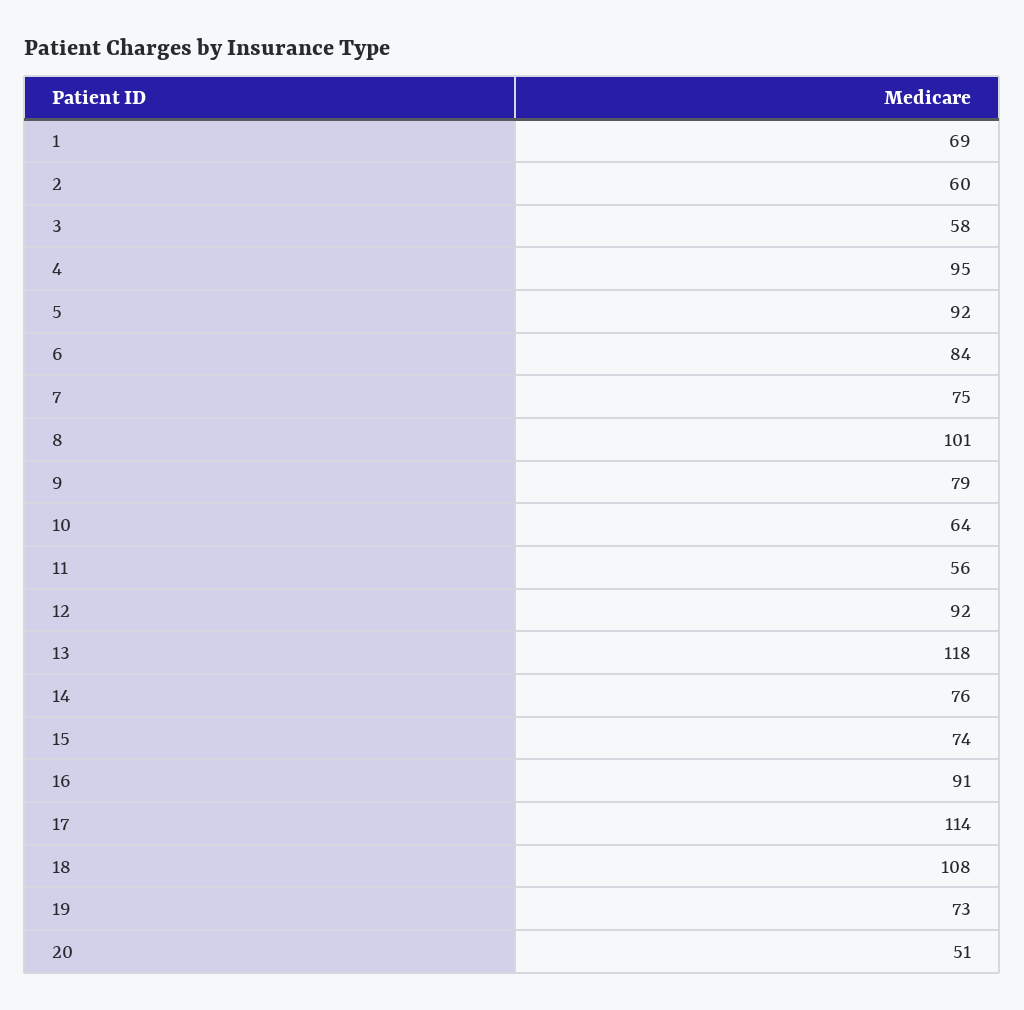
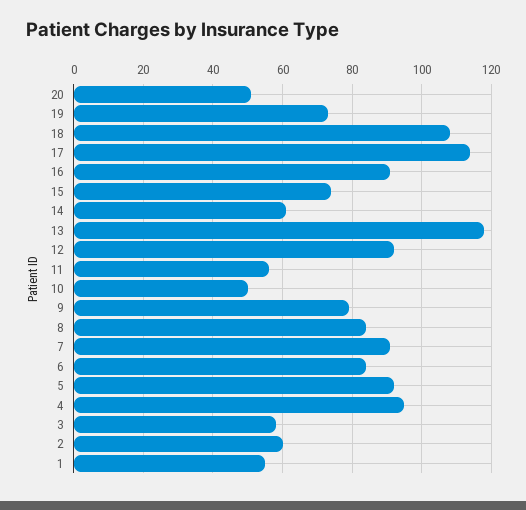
1: 69 -> 55
7: 75 -> 90
8: 101 -> 85
10: 64 -> 50
14: 76 -> 60

